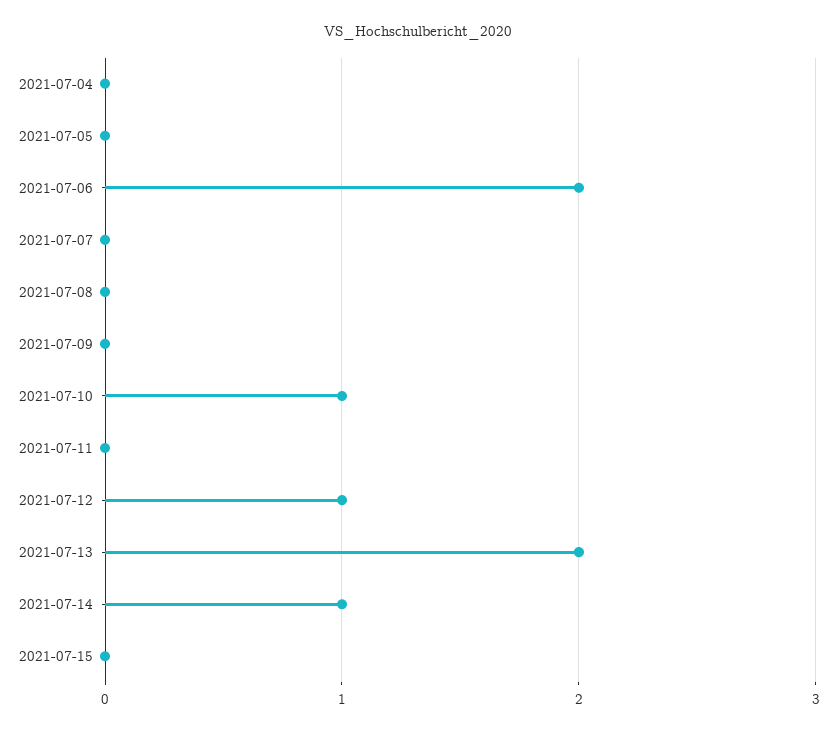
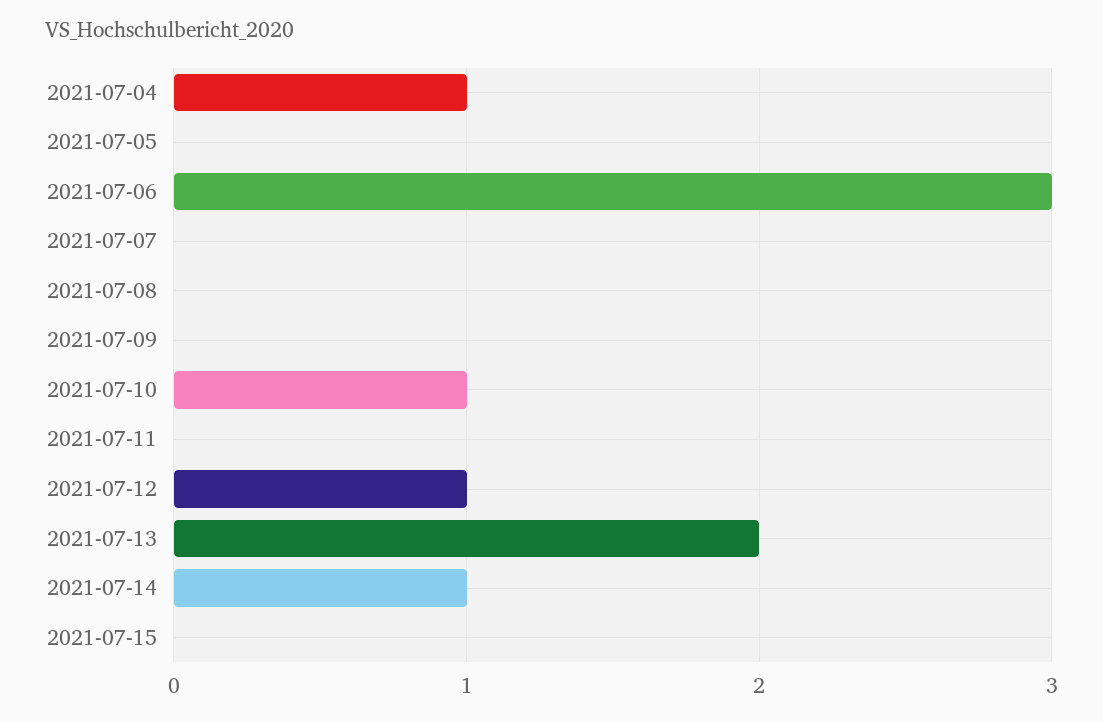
2021-07-04: 0 -> 1
2021-07-06: 2 -> 3

